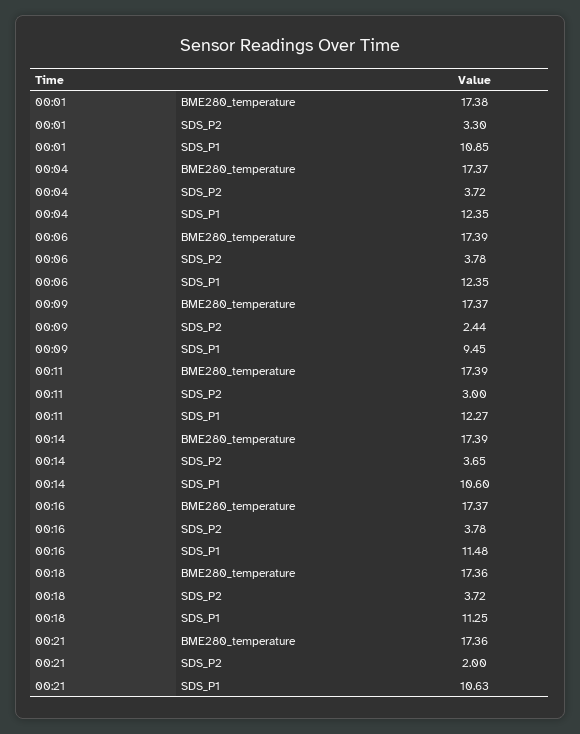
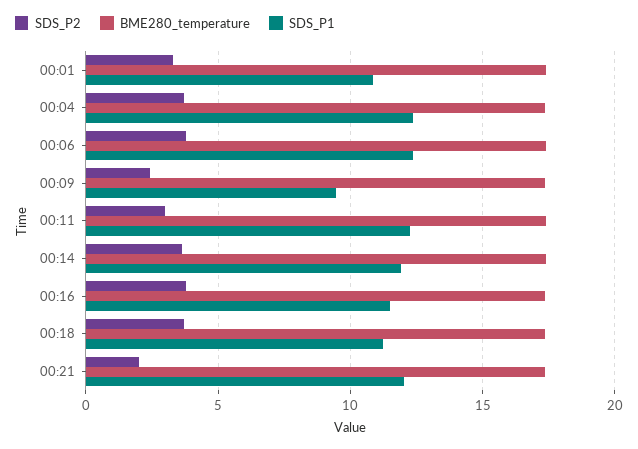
SDS_P1, 00:14: 10.6 -> 12
SDS_P1, 00:21: 10.63 -> 12

